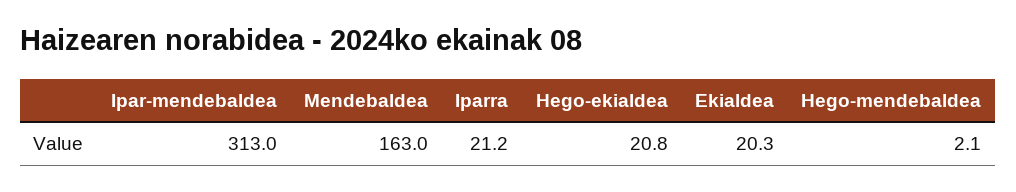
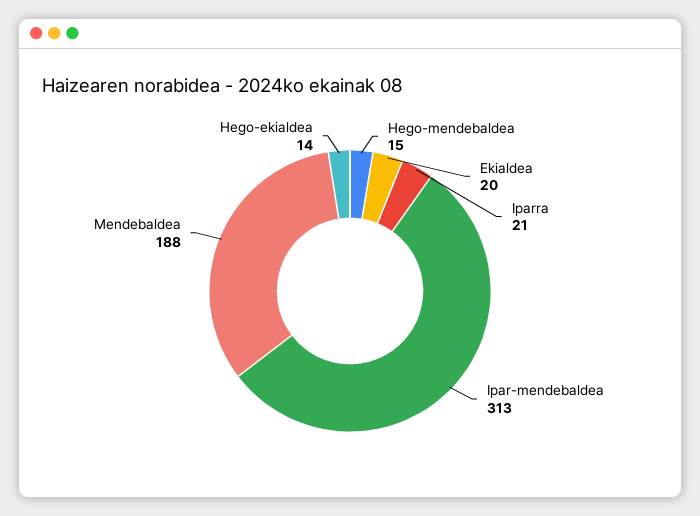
Mendebaldea: 163 -> 188
Hego-ekialdea: 20.8 -> 14
Hego-mendebaldea: 2.1 -> 15

